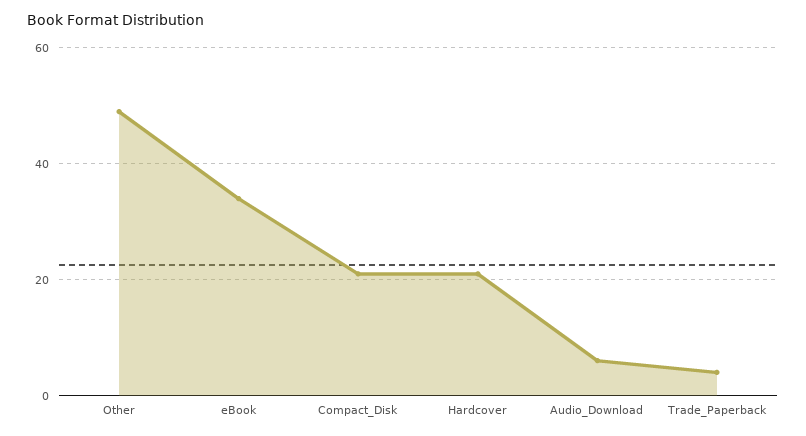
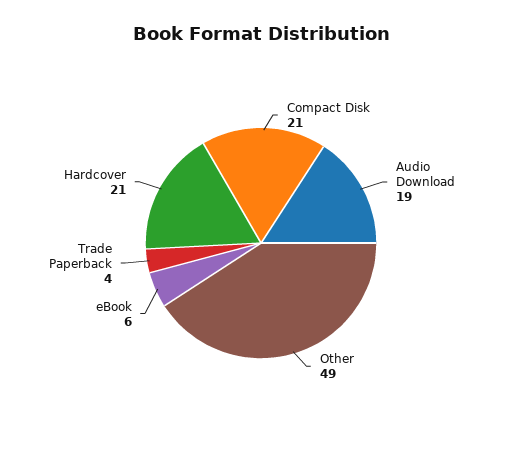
eBook: 35 -> 6
Audio_Download: 5 -> 19

